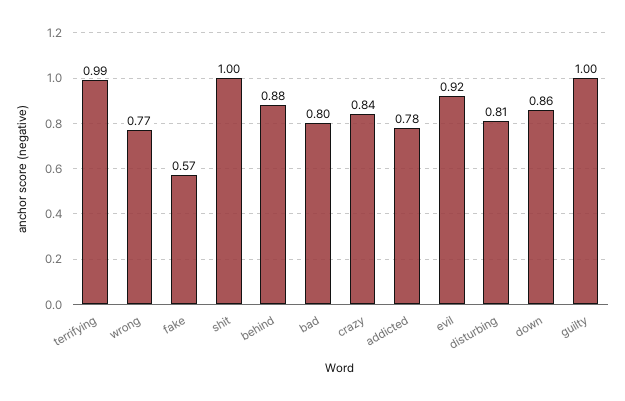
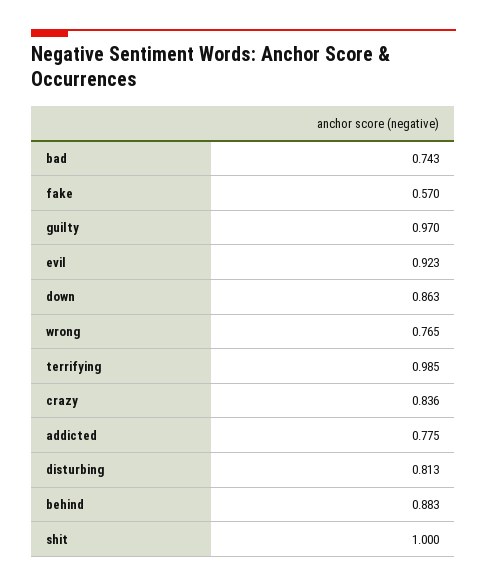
bad: 0.8 -> 0.743
guilty: 1 -> 0.97

